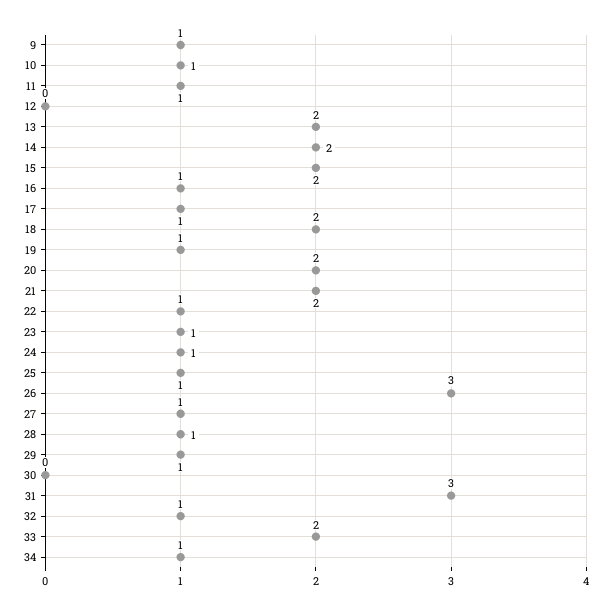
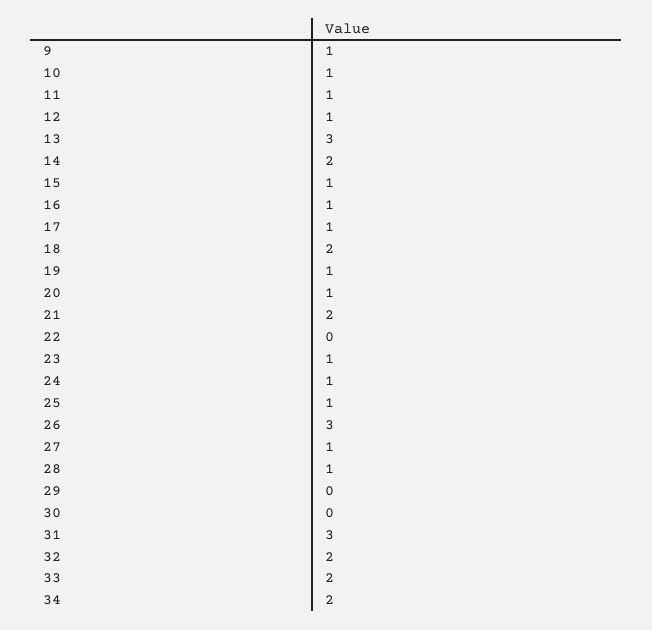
12: 0 -> 1
13: 2 -> 3
15: 2 -> 1
20: 2 -> 1
22: 1 -> 0
29: 1 -> 0
32: 1 -> 2
34: 1 -> 2

